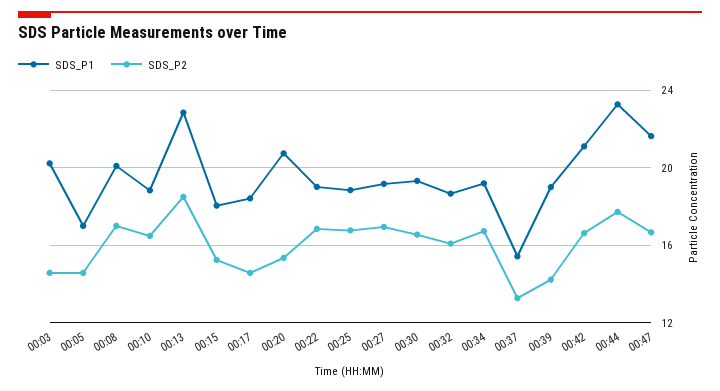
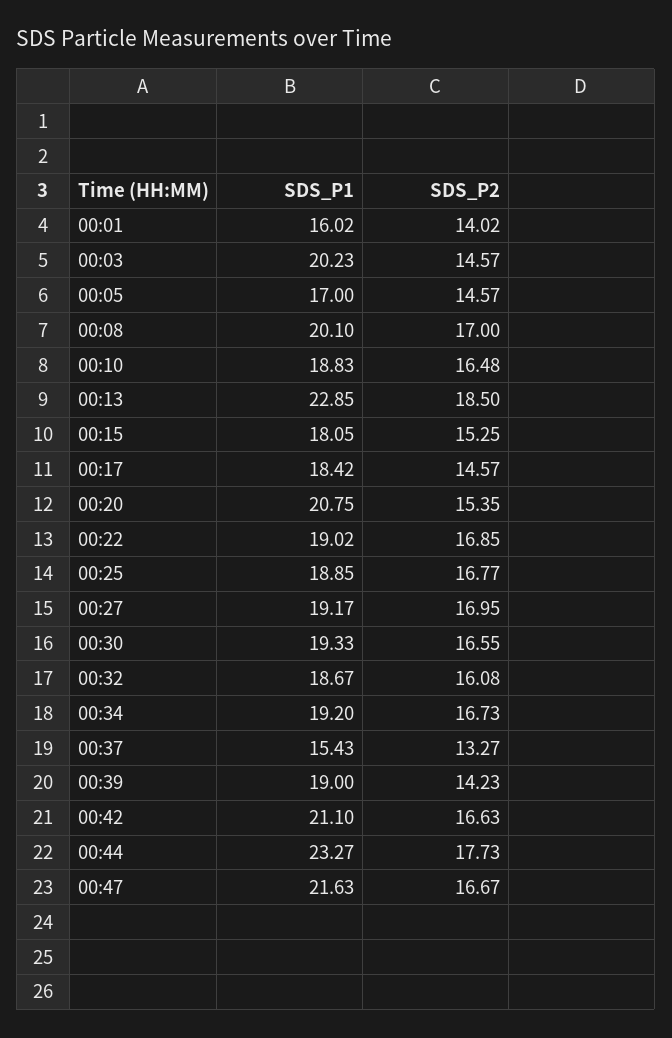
SDS_P1, 00:01: none -> 16.02
SDS_P2, 00:01: none -> 14.02

